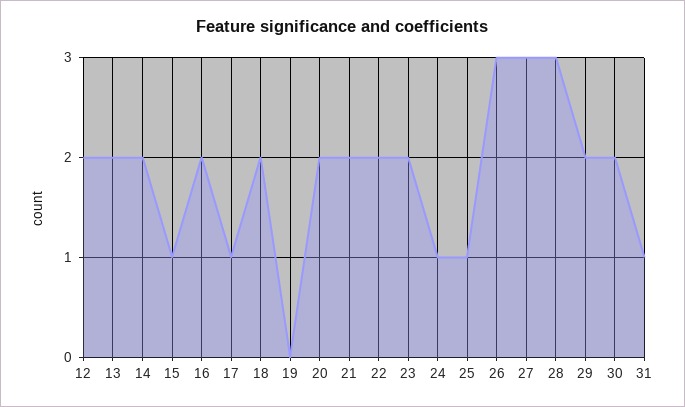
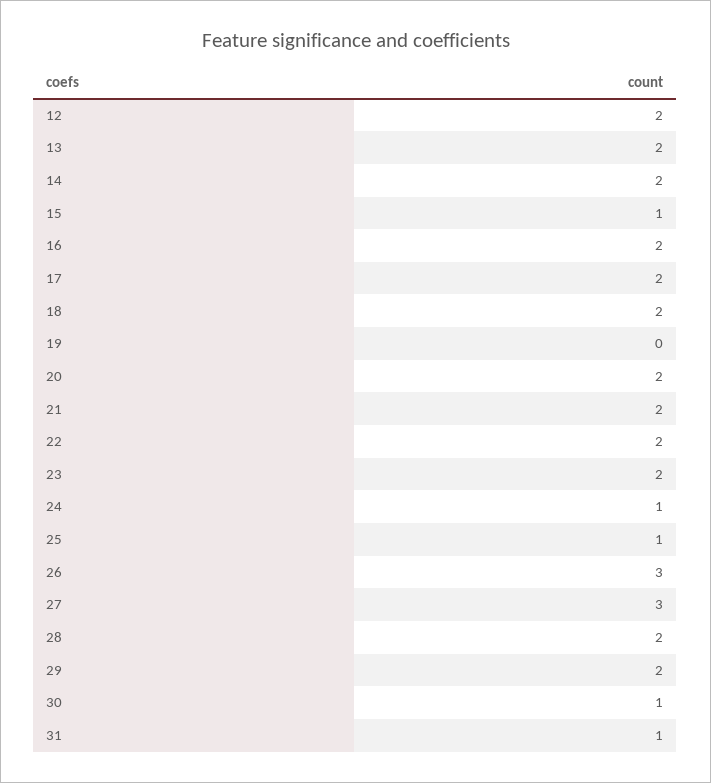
17: 1 -> 2
28: 3 -> 2
30: 2 -> 1

